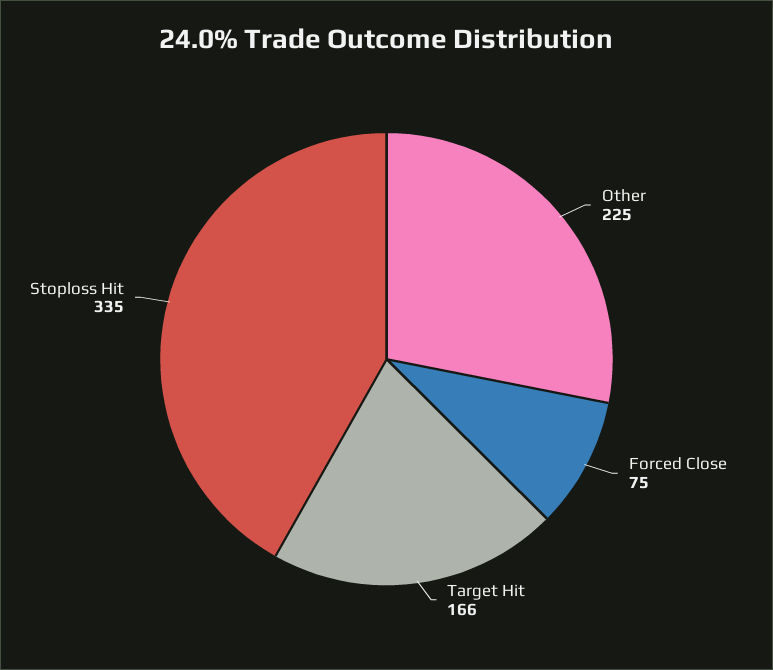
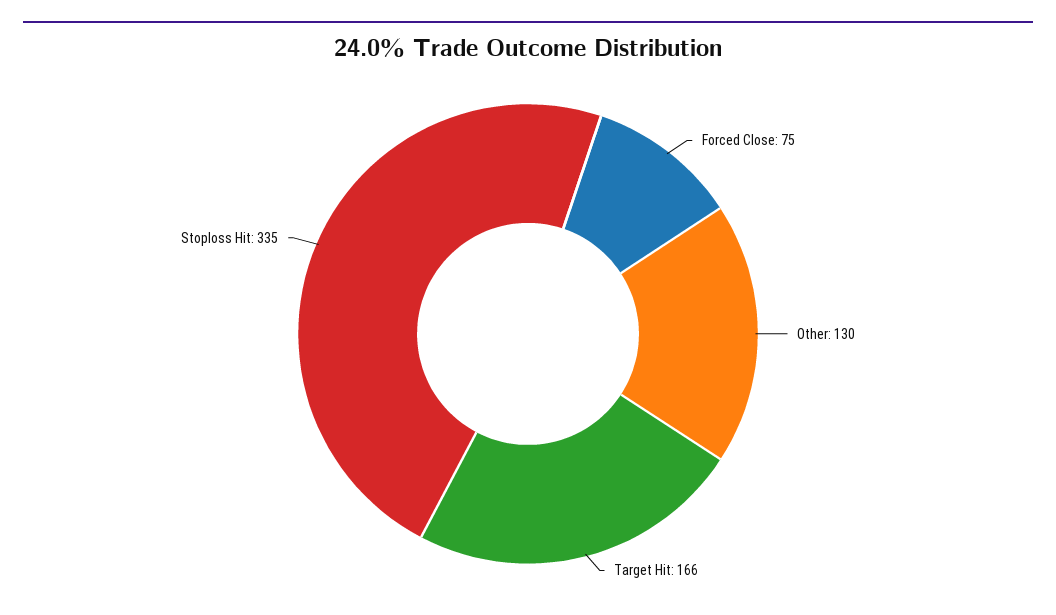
Other: 225 -> 130

